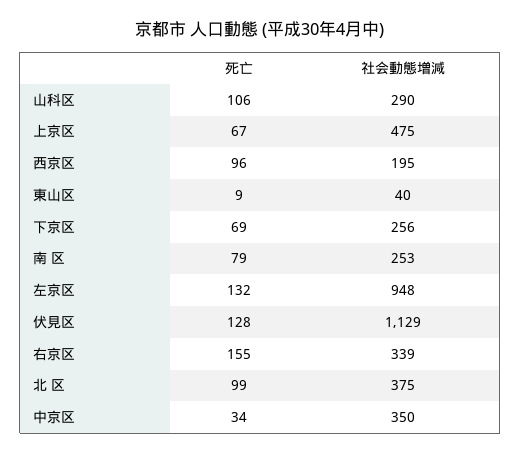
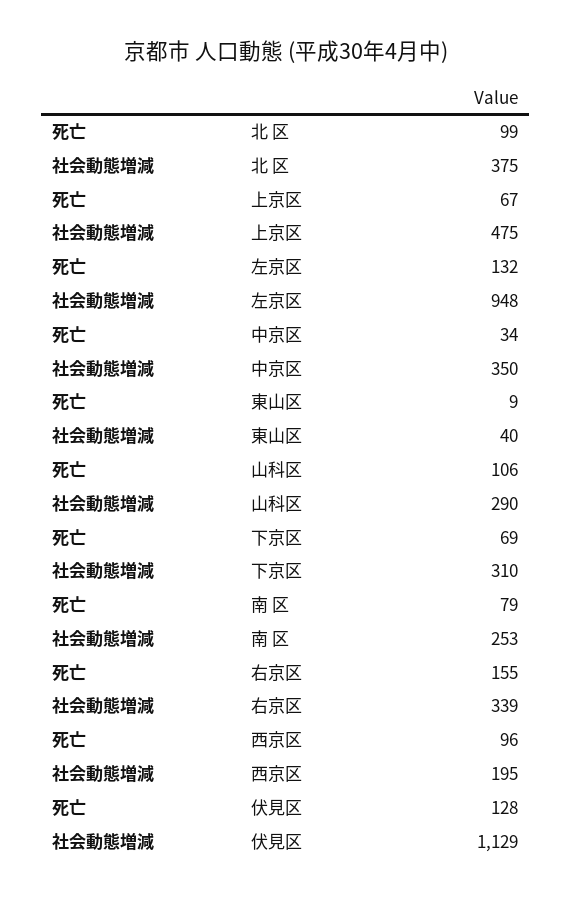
社会動態増減, 下京区: 256 -> 310

